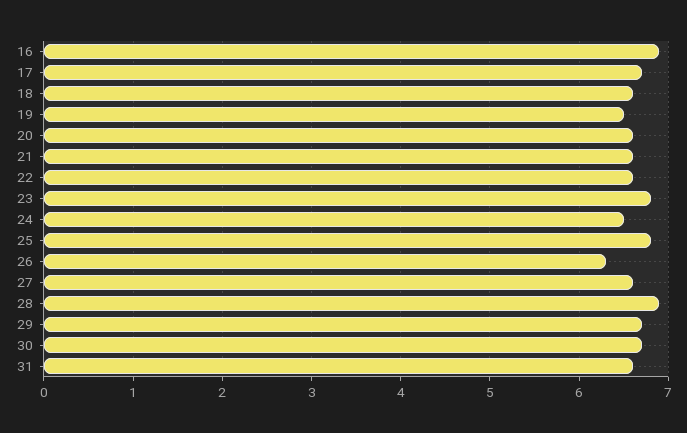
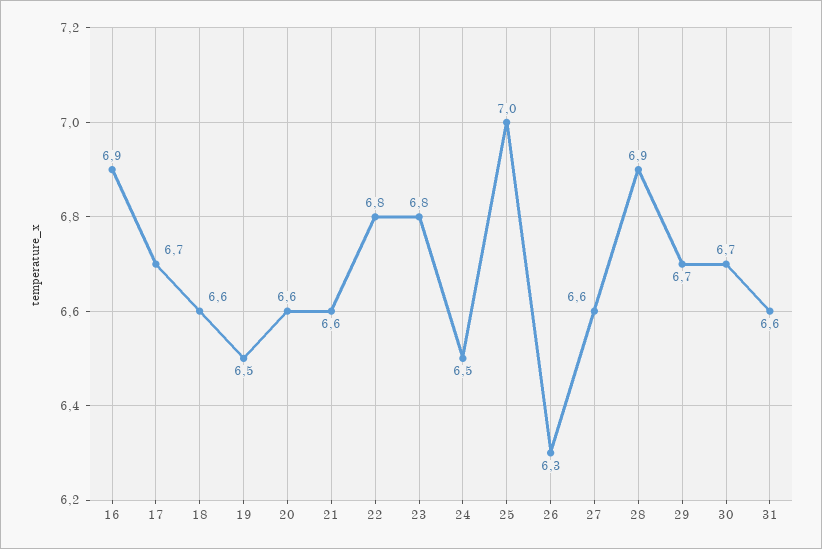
22: 6.6 -> 6.8
25: 6.8 -> 7

